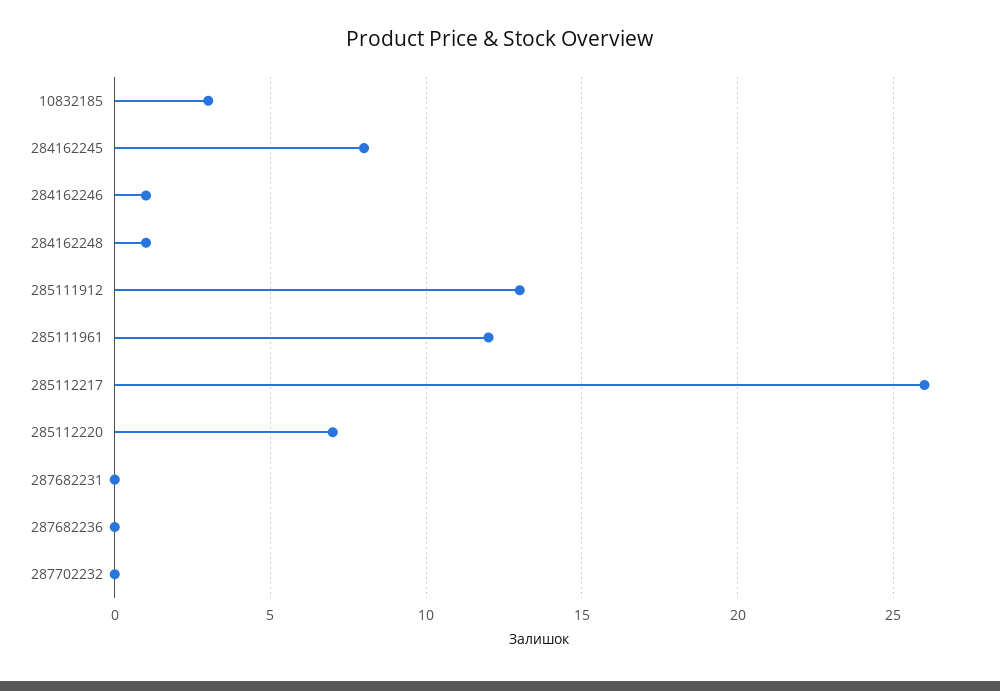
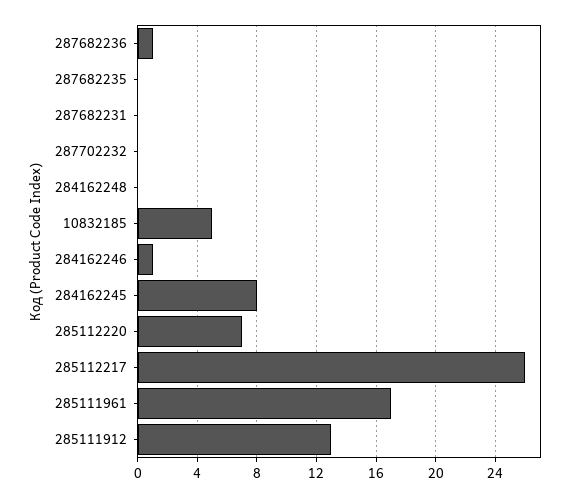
10832185: 3 -> 5
284162248: 1 -> 0
285111961: 12 -> 17
287682236: 0 -> 1
287682235: none -> 0

